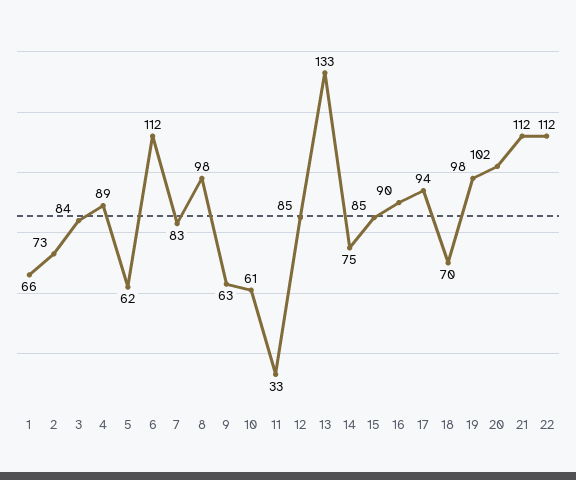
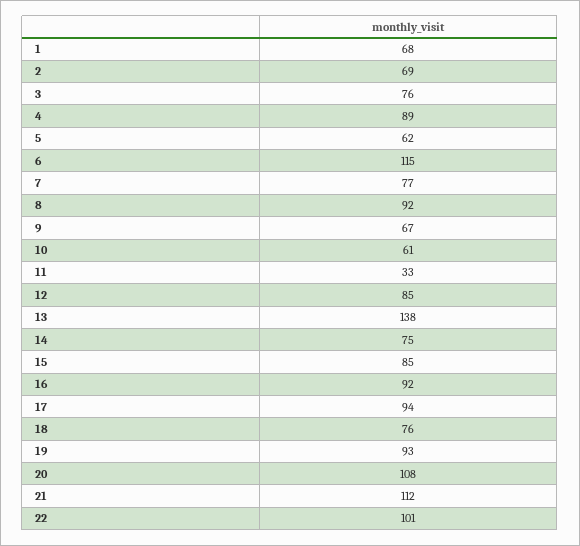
1: 66 -> 68
2: 73 -> 69
3: 84 -> 76
6: 112 -> 115
7: 83 -> 77
8: 98 -> 92
9: 63 -> 67
13: 133 -> 138
16: 90 -> 92
18: 70 -> 76
19: 98 -> 93
20: 102 -> 108
22: 112 -> 101

